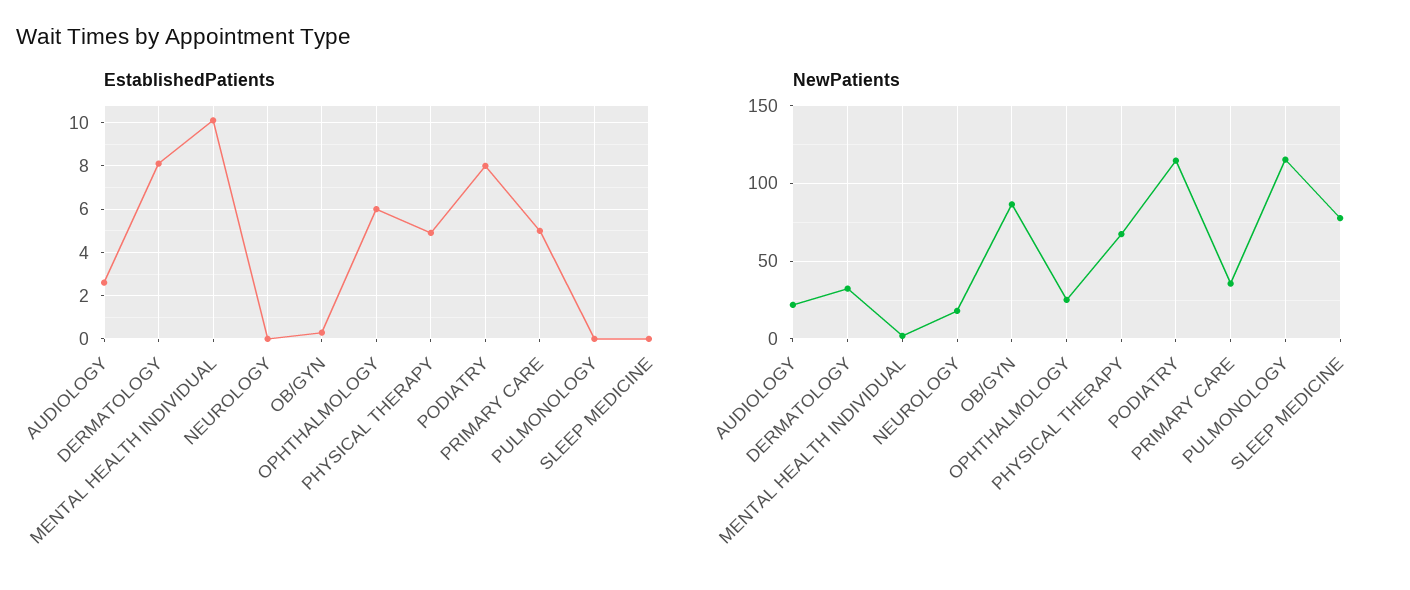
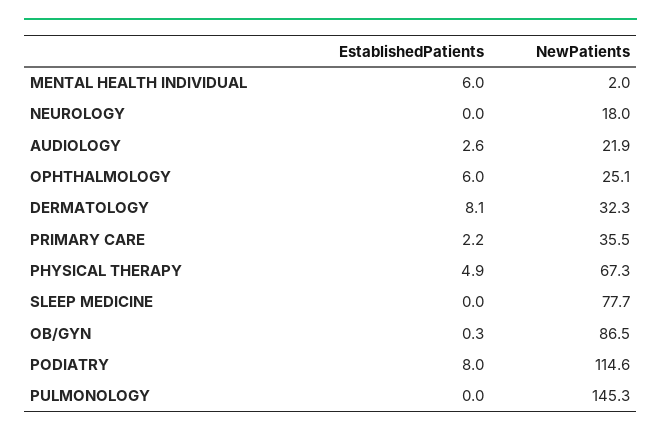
EstablishedPatients, MENTAL HEALTH INDIVIDUAL: 10 -> 6
EstablishedPatients, PRIMARY CARE: 5 -> 2.2
NewPatients, PULMONOLOGY: 115 -> 145.3

